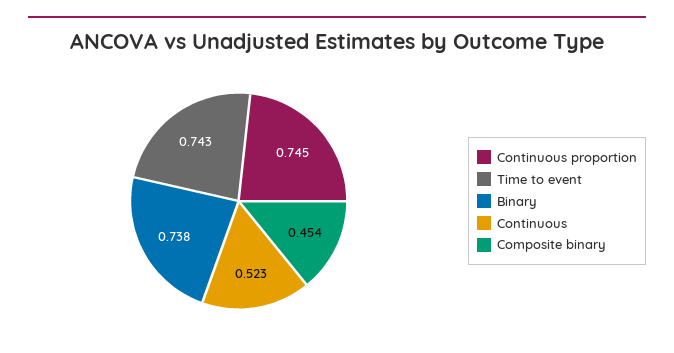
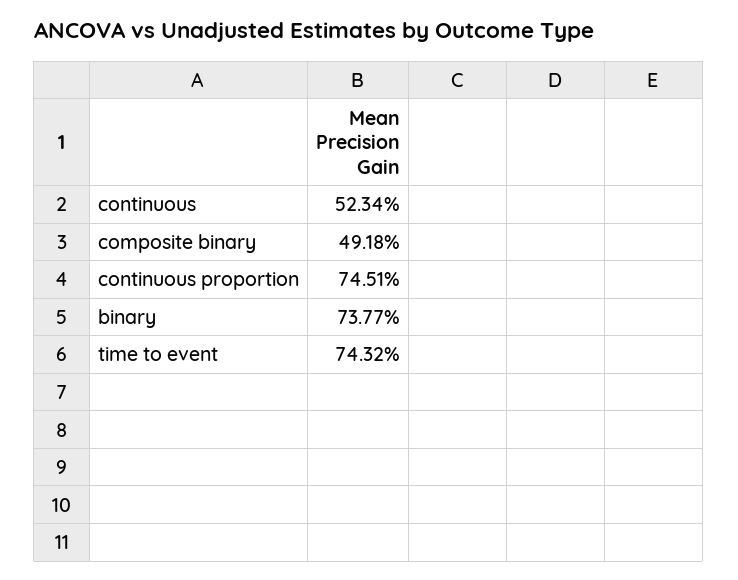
Composite binary: 0.454 -> 0.4918

